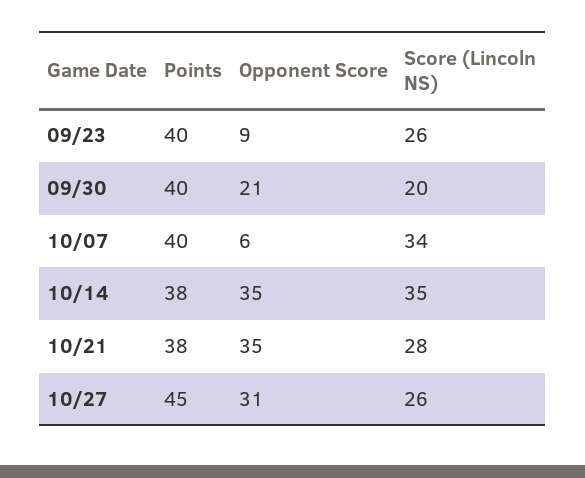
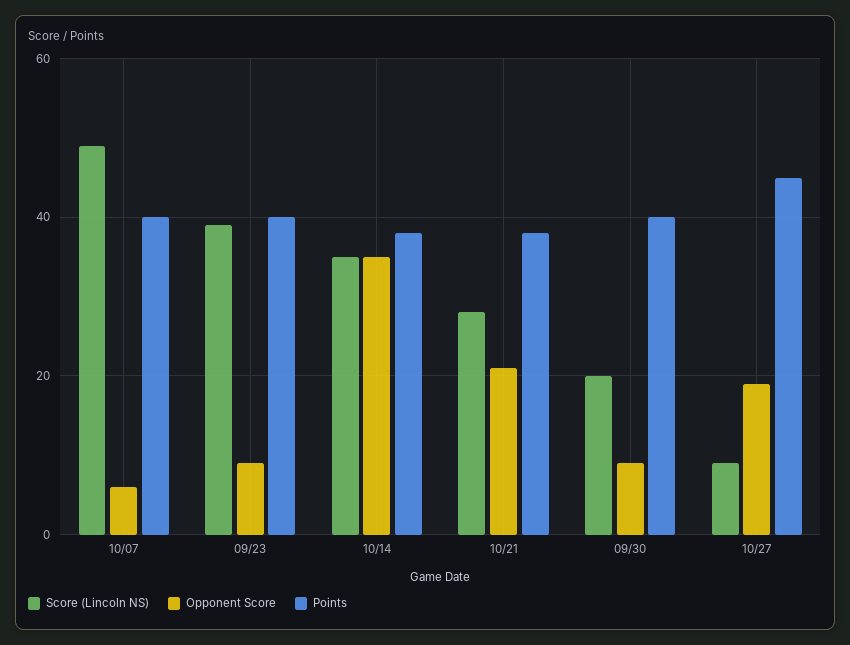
Score (Lincoln NS), 09/23: 26 -> 40
Opponent Score, 09/30: 21 -> 10
Score (Lincoln NS), 10/07: 34 -> 50
Opponent Score, 10/21: 35 -> 20
Opponent Score, 10/27: 31 -> 20
Score (Lincoln NS), 10/27: 26 -> 10

